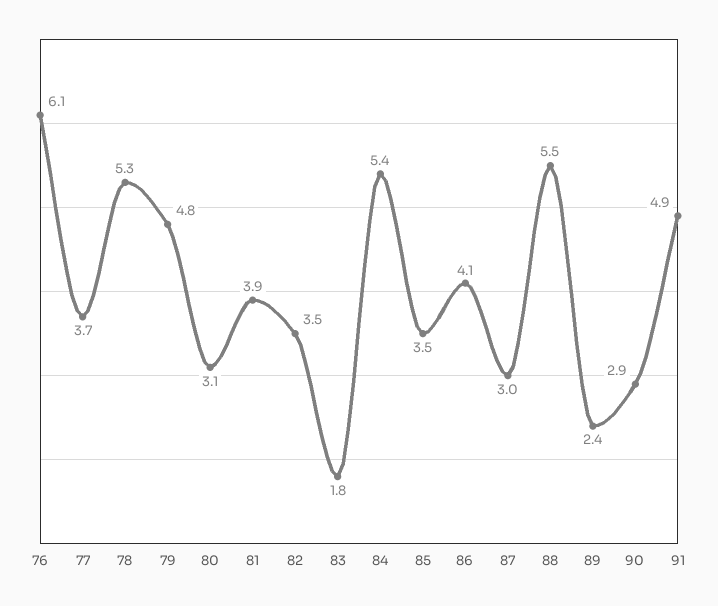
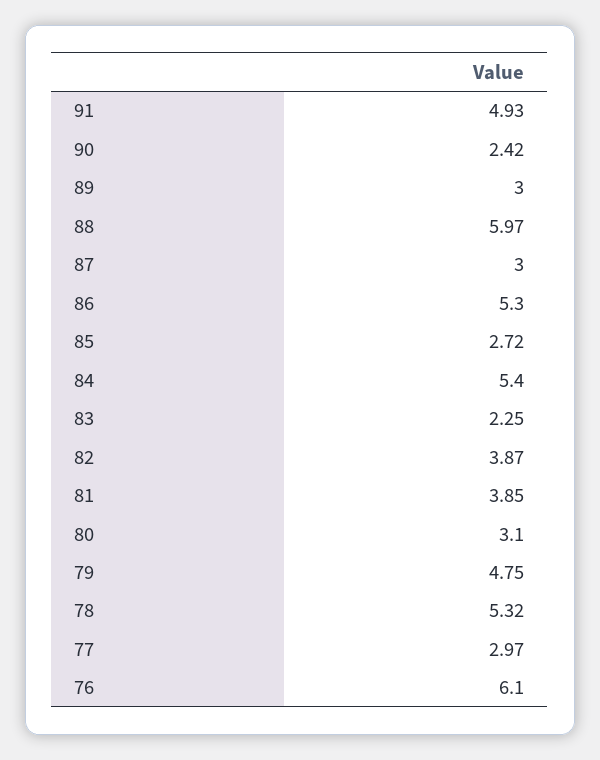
77: 3.7 -> 2.97
82: 3.5 -> 3.87
83: 1.8 -> 2.25
85: 3.5 -> 2.72
86: 4.1 -> 5.3
88: 5.5 -> 5.97
89: 2.4 -> 3
90: 2.9 -> 2.42

